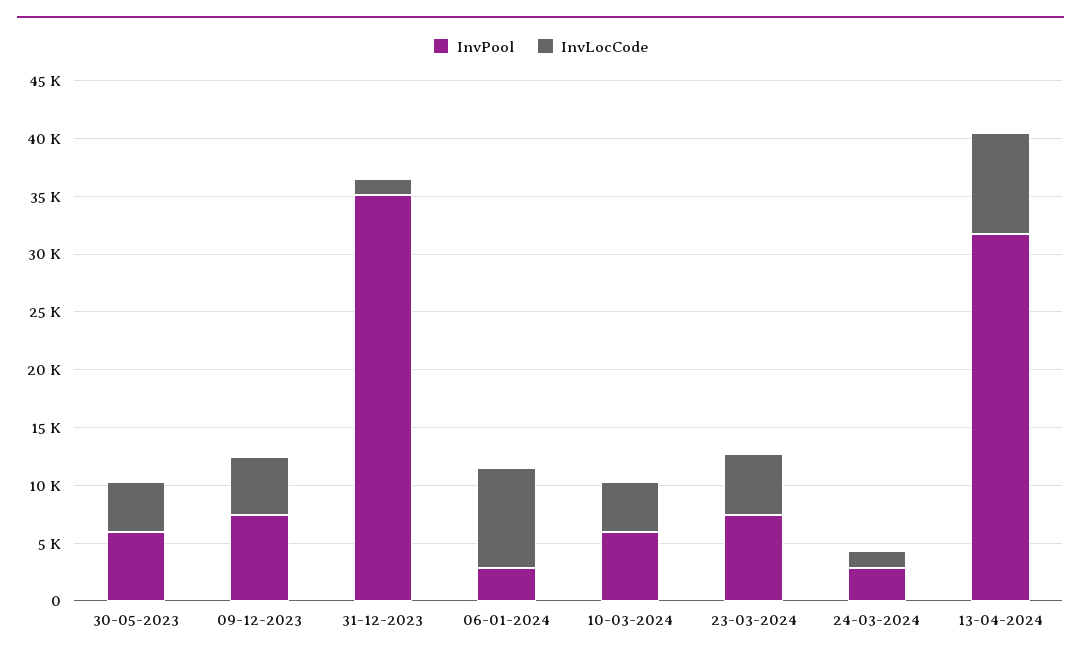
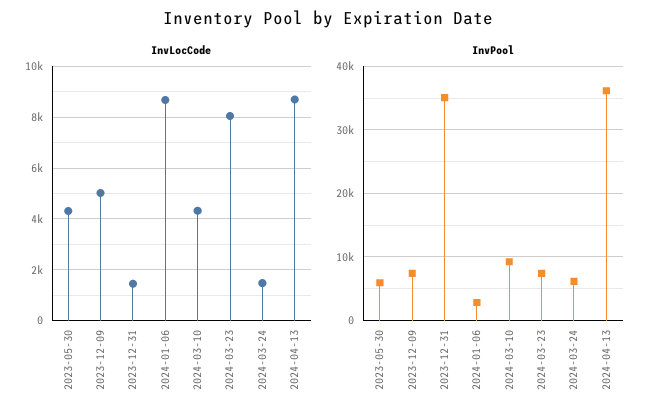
InvPool, 10-03-2024: 6000 -> 9000
InvLocCode, 23-03-2024: 5000 -> 8000
InvPool, 24-03-2024: 3000 -> 6000
InvPool, 13-04-2024: 32000 -> 36000

